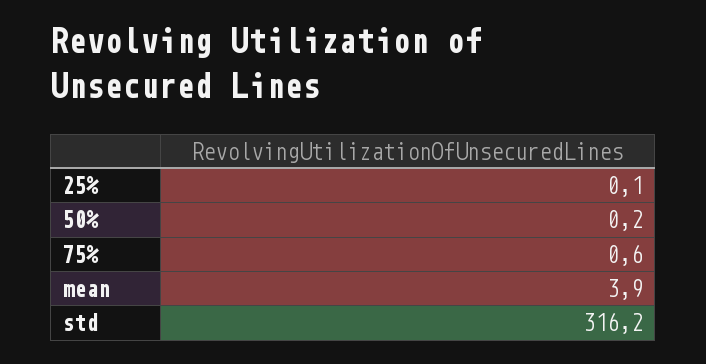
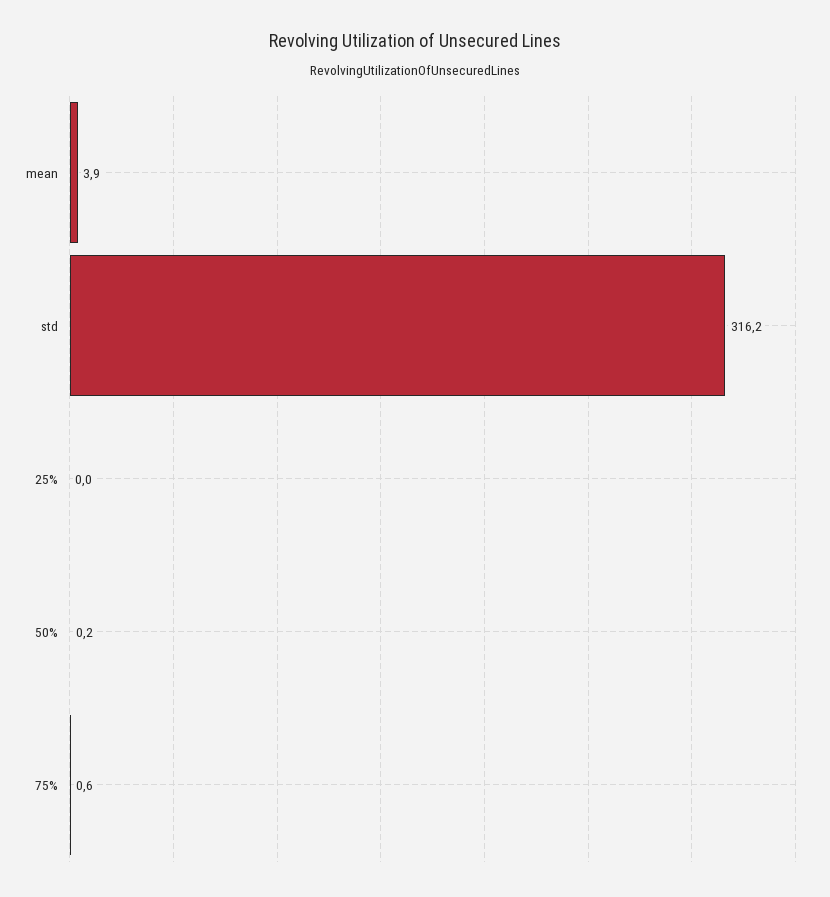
25%: 0.1 -> 0

